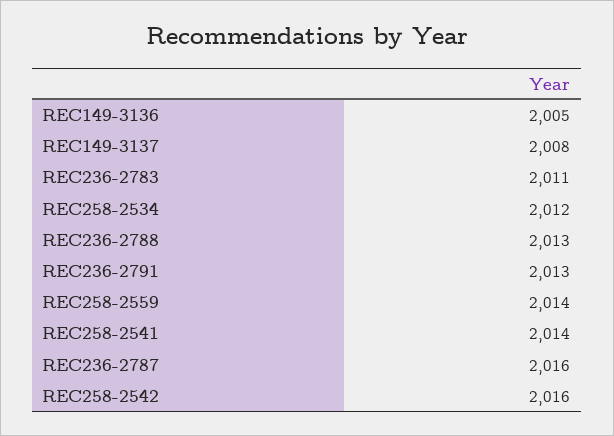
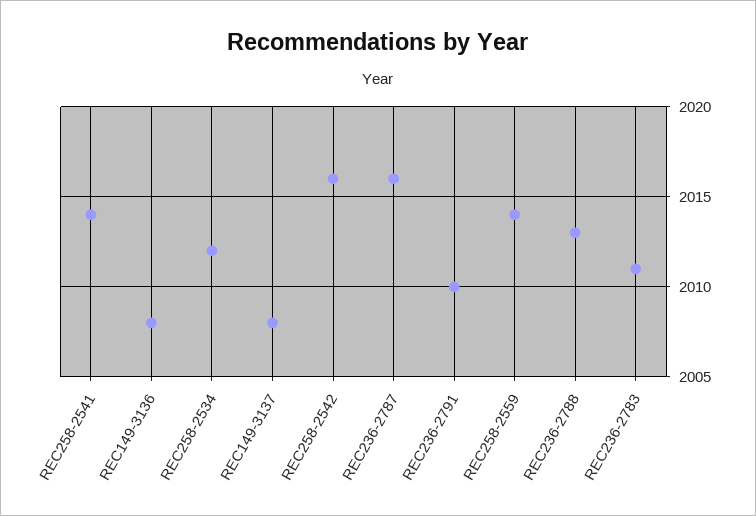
REC149-3136: 2005 -> 2008
REC236-2791: 2013 -> 2010

